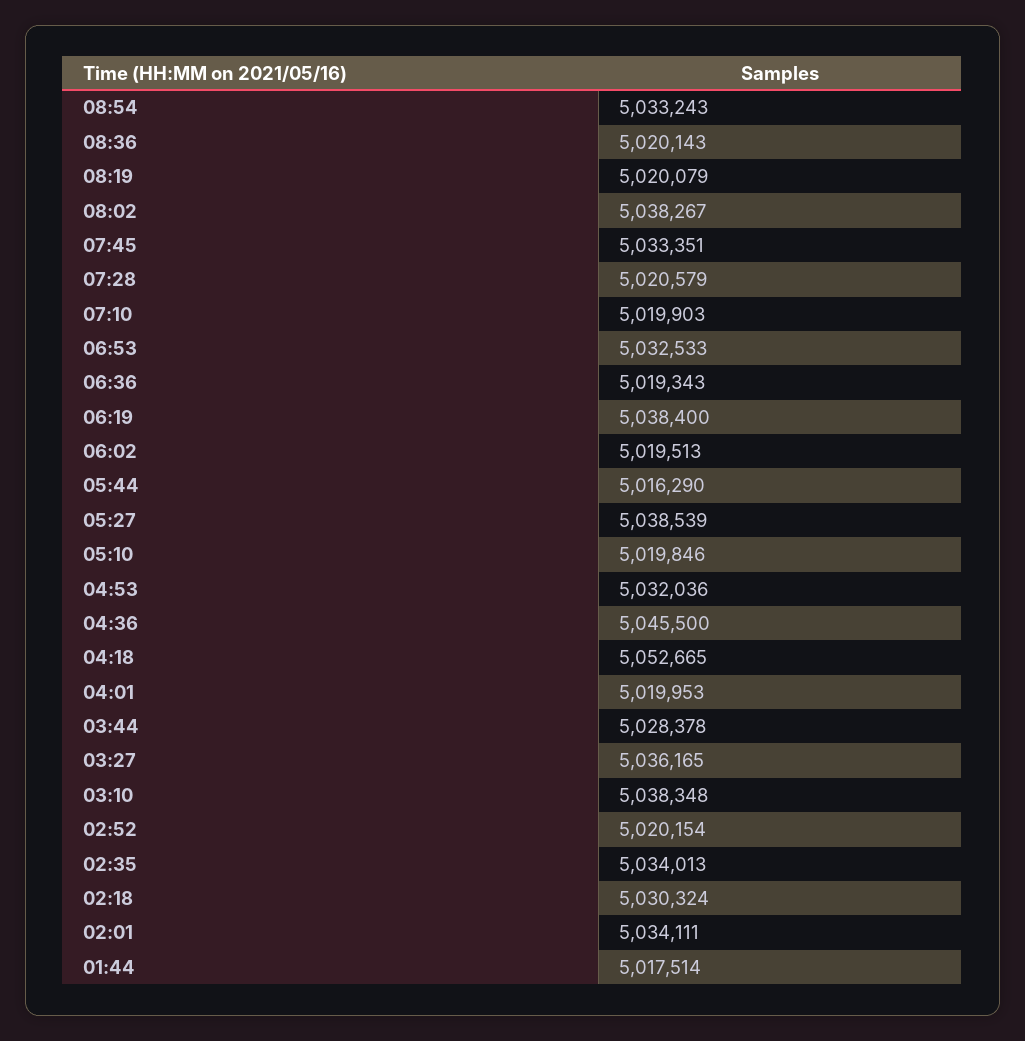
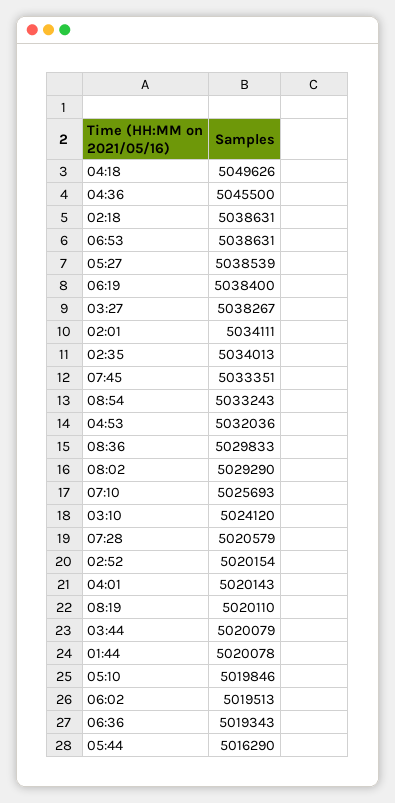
08:36: 5020143 -> 5029833
08:19: 5020079 -> 5020110
08:02: 5038267 -> 5029290
07:10: 5019903 -> 5025693
06:53: 5032533 -> 5038631
04:18: 5052665 -> 5049626
04:01: 5019953 -> 5020143
03:44: 5028378 -> 5020079
03:27: 5036165 -> 5038267
03:10: 5038348 -> 5024120
02:18: 5030324 -> 5038631
01:44: 5017514 -> 5020078

